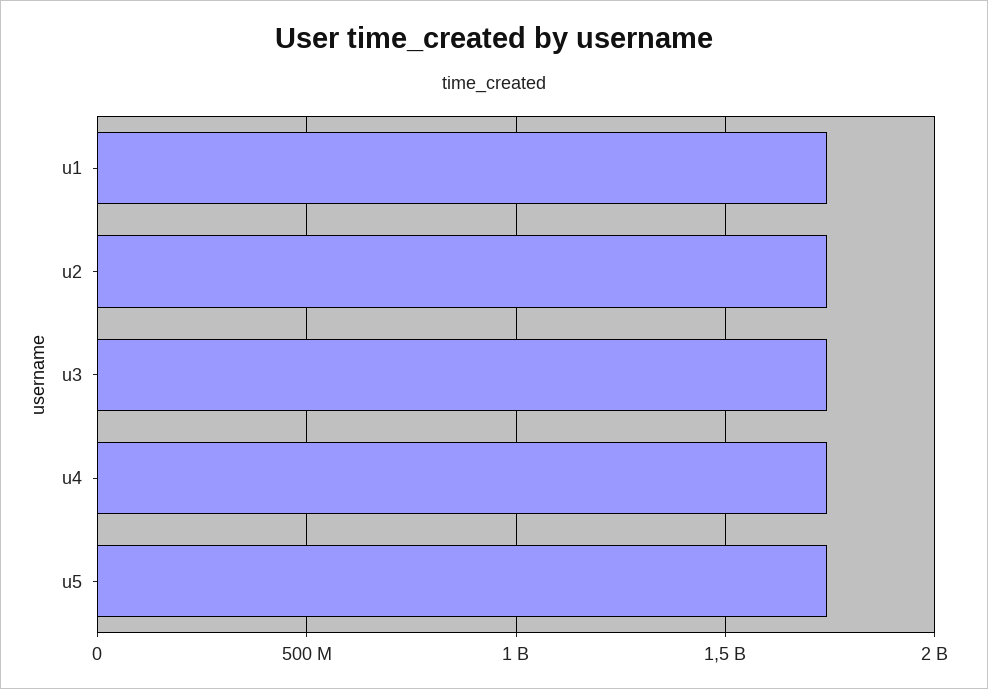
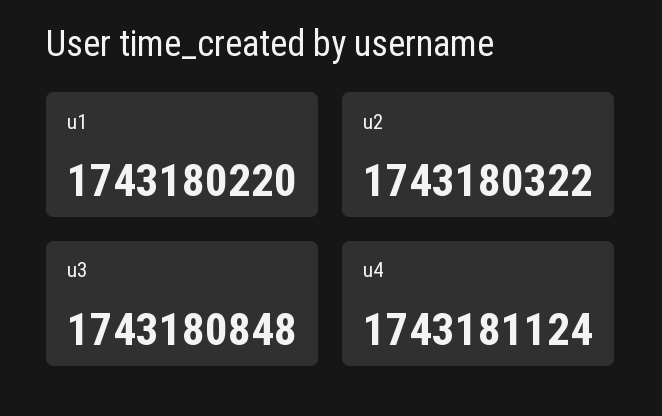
u5: 1750000000 -> none

